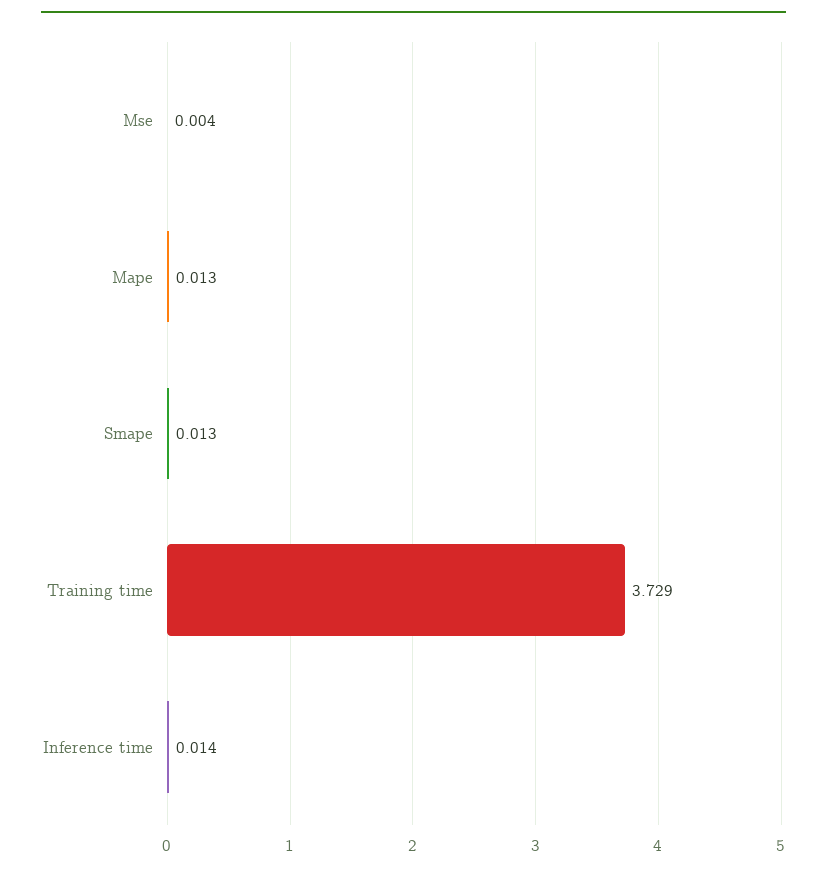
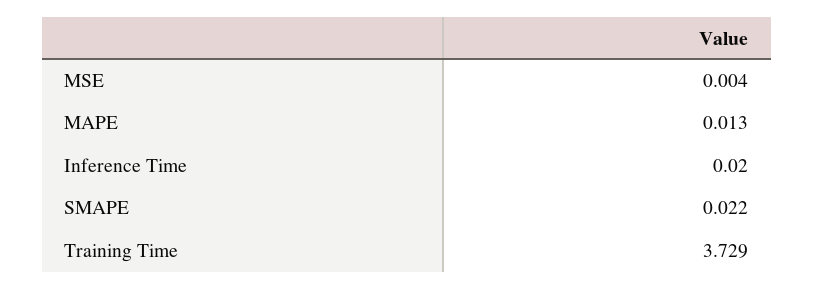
Smape: 0.013 -> 0.022
Inference time: 0.014 -> 0.02

